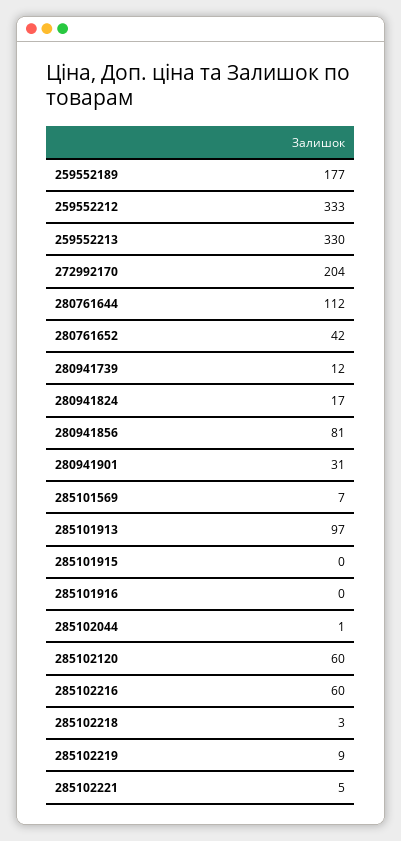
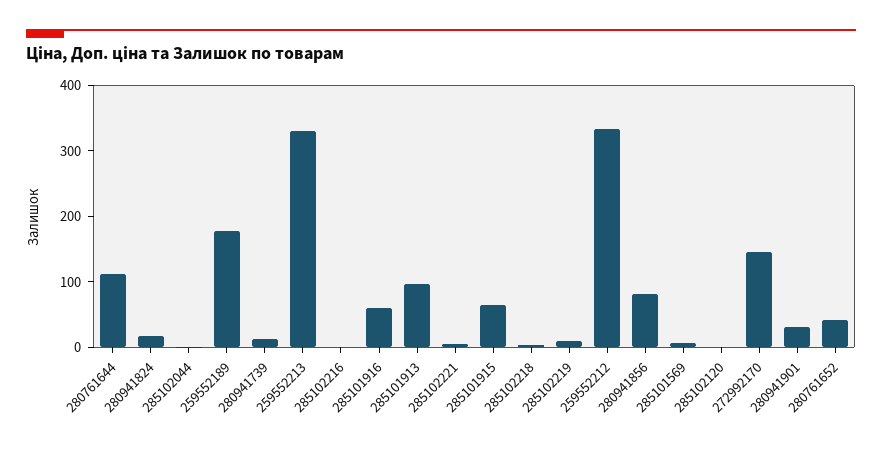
272992170: 204 -> 140
285101915: 0 -> 60
285101916: 0 -> 60
285102120: 60 -> 0
285102216: 60 -> 0

